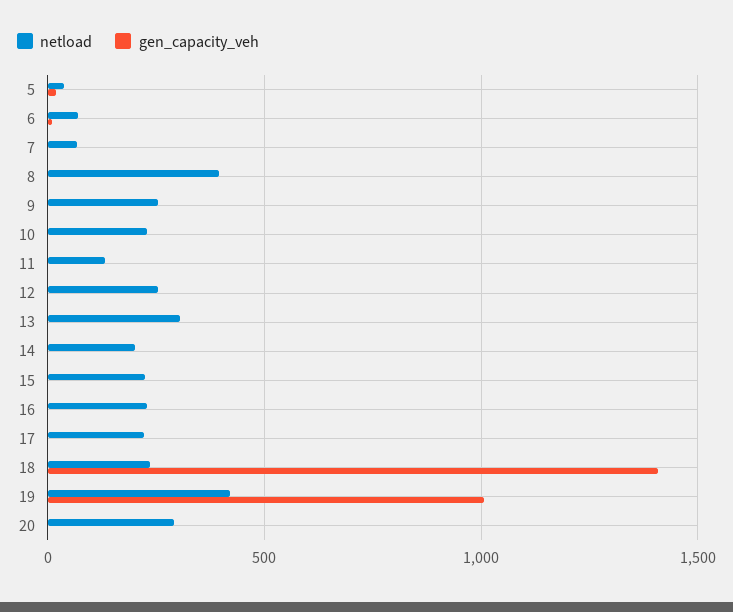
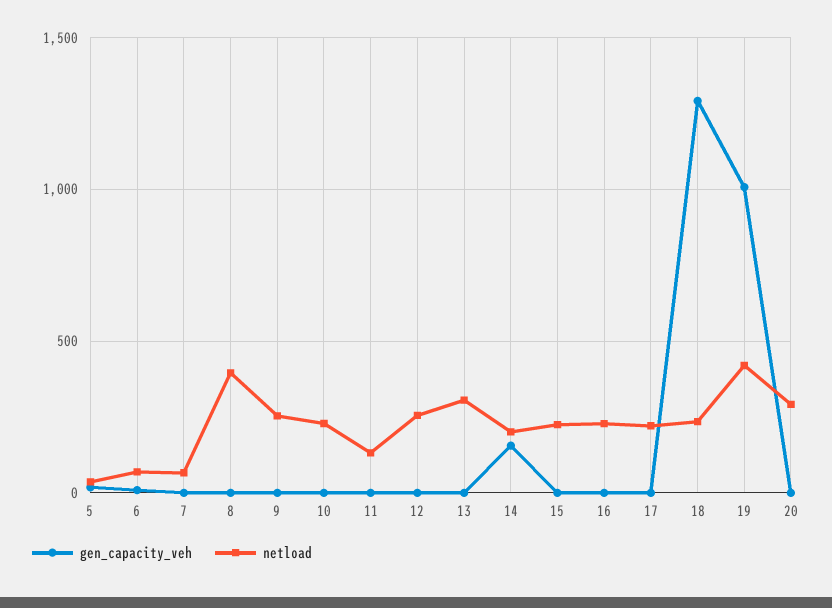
gen_capacity_veh, 14: 0 -> 150
gen_capacity_veh, 18: 1400 -> 1300

